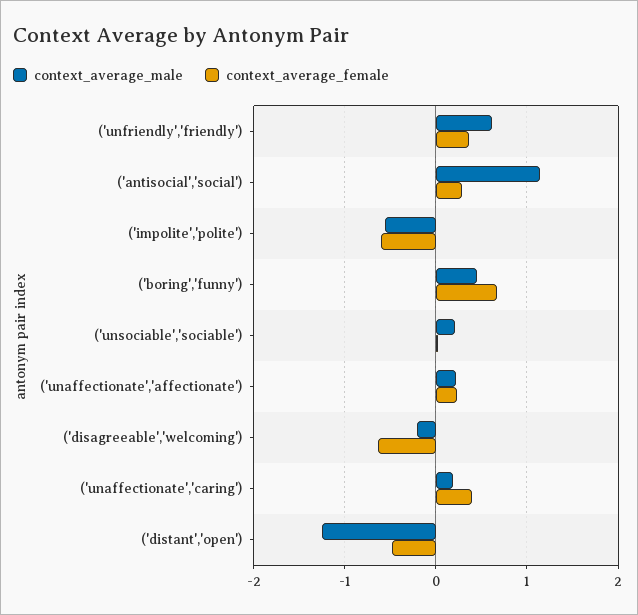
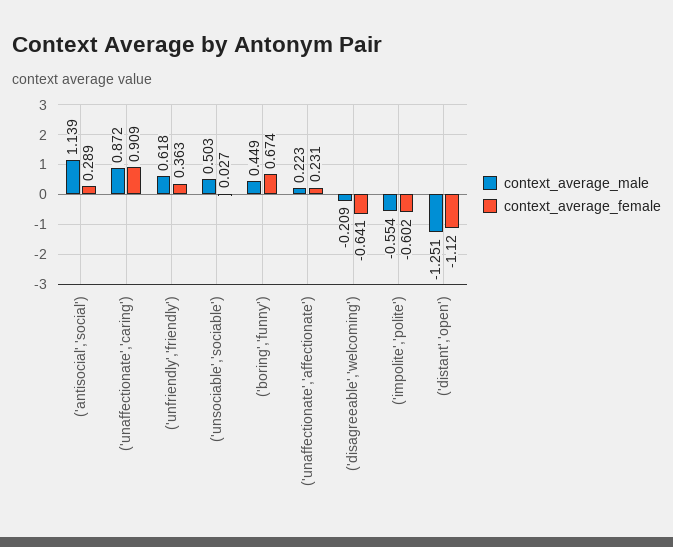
context_average_male, ('unsociable','sociable'): 0.2 -> 0.503
context_average_male, ('unaffectionate','caring'): 0.2 -> 0.872
context_average_female, ('unaffectionate','caring'): 0.4 -> 0.909
context_average_female, ('distant','open'): -0.5 -> -1.12

